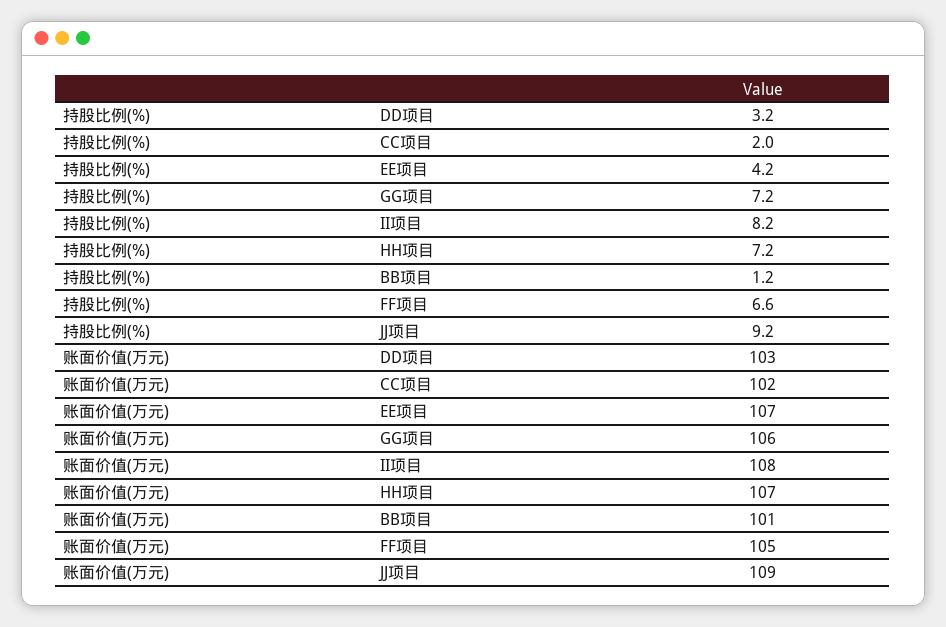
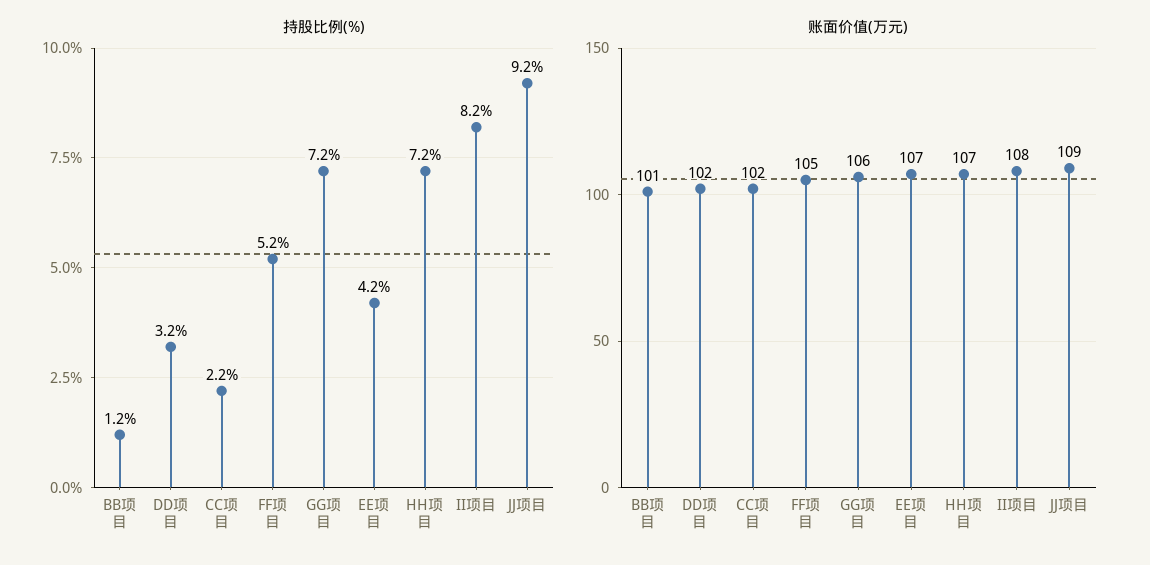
持股比例(%), CC项目: 2 -> 2.2
持股比例(%), FF项目: 6.6 -> 5.2
账面价值(万元), DD项目: 103 -> 102

